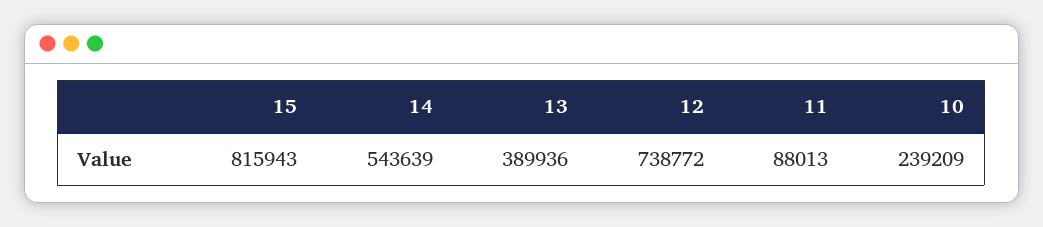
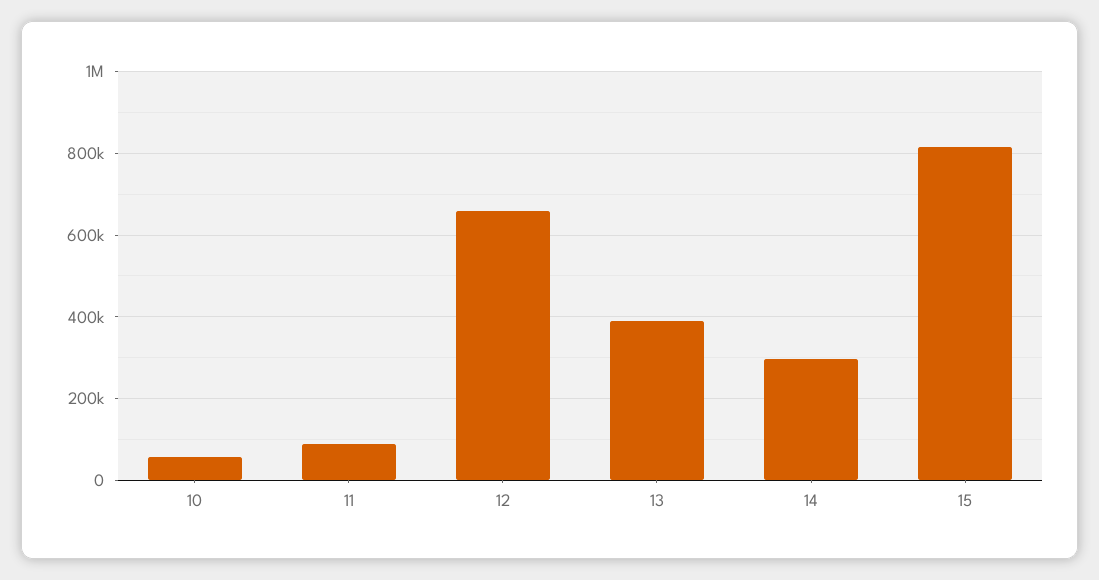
14: 543639 -> 300000
12: 738772 -> 660000
10: 239209 -> 60000

